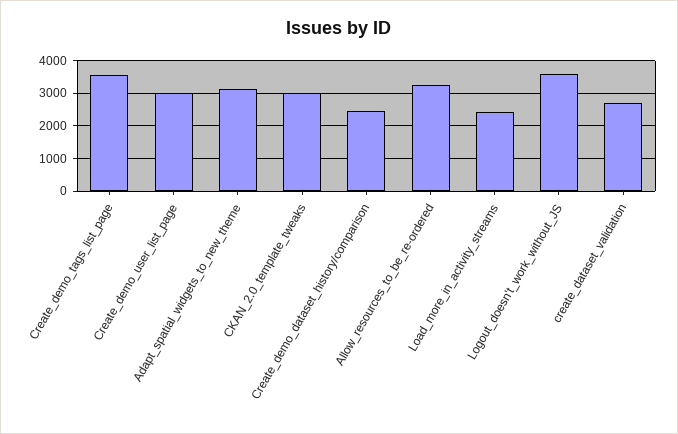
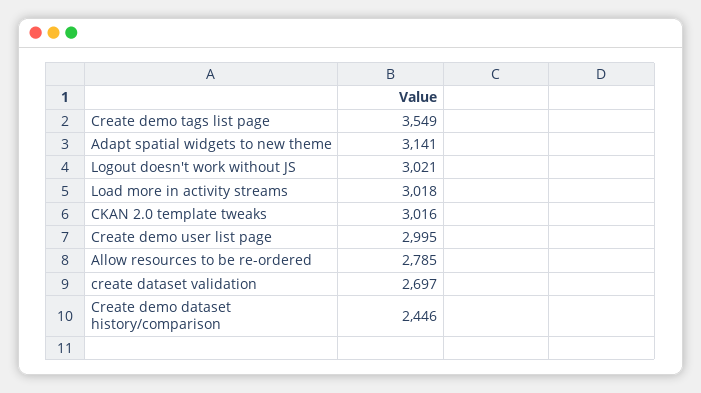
Allow_resources_to_be_re-ordered: 3200 -> 2785
Load_more_in_activity_streams: 2400 -> 3018
Logout_doesn't_work_without_JS: 3600 -> 3021

